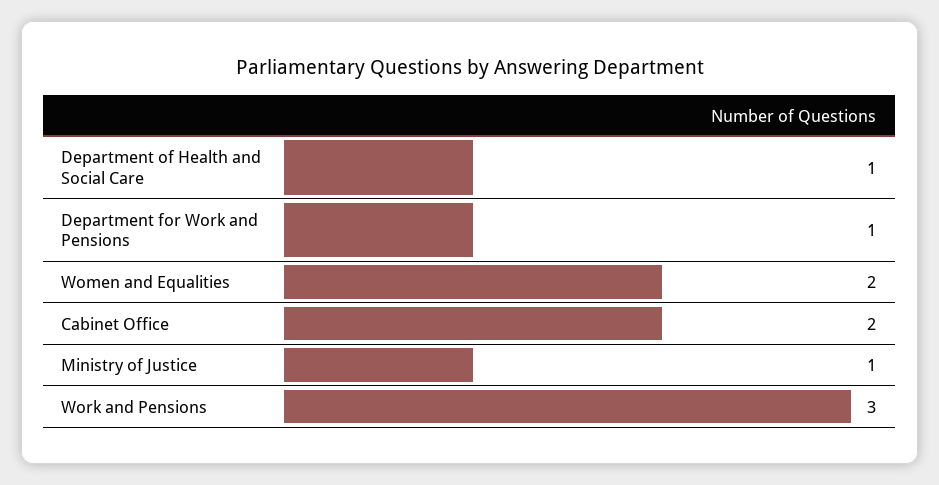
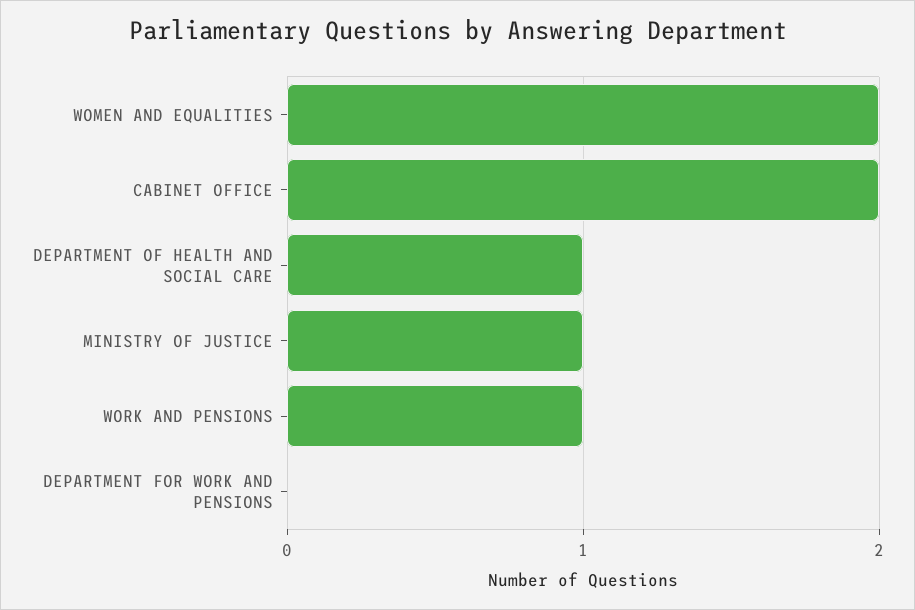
Department for Work and Pensions: 1 -> 0
Work and Pensions: 3 -> 1

